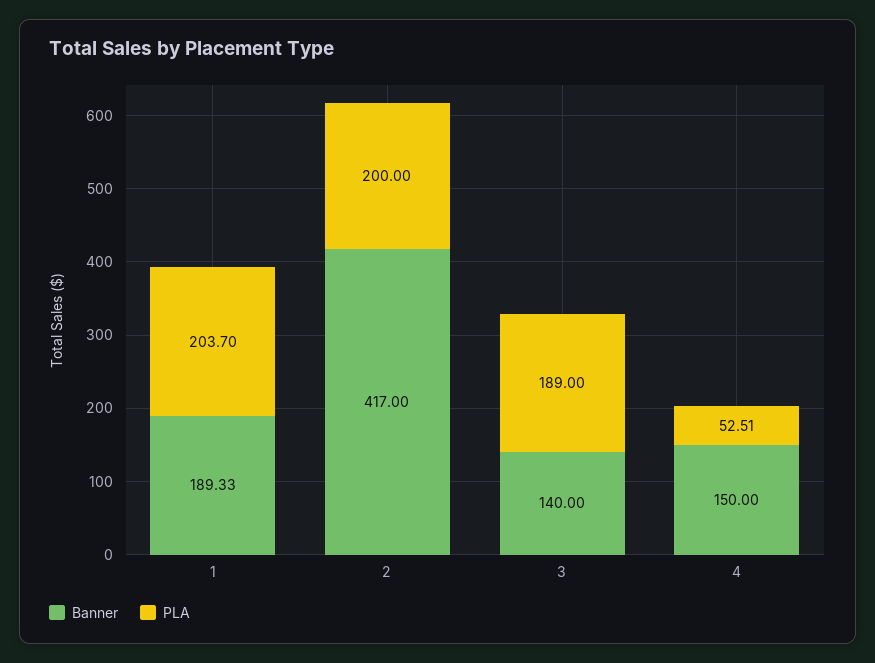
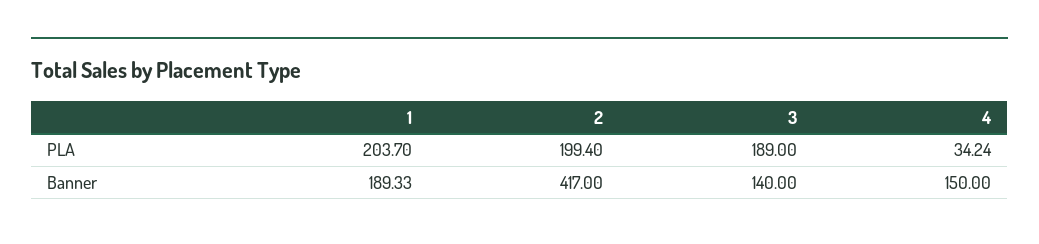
PLA, 2: 200 -> 199.4
PLA, 4: 52.51 -> 34.24

